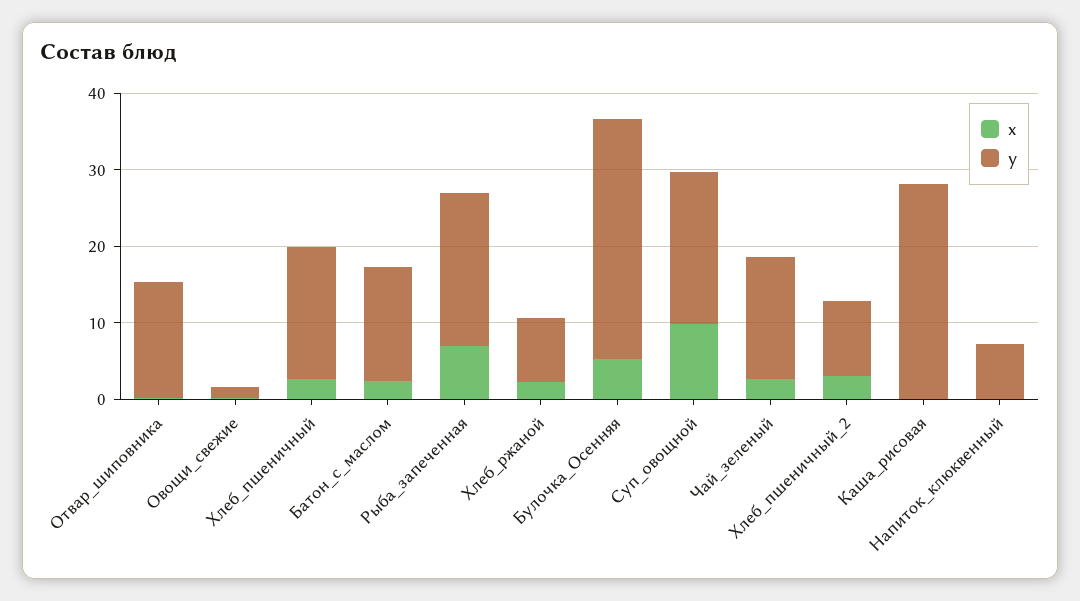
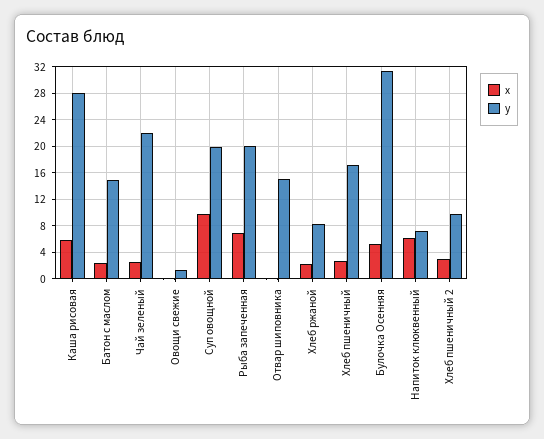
y, Чай_зеленый: 16 -> 22
x, Каша_рисовая: 0 -> 6
x, Напиток_клюквенный: 0 -> 6

